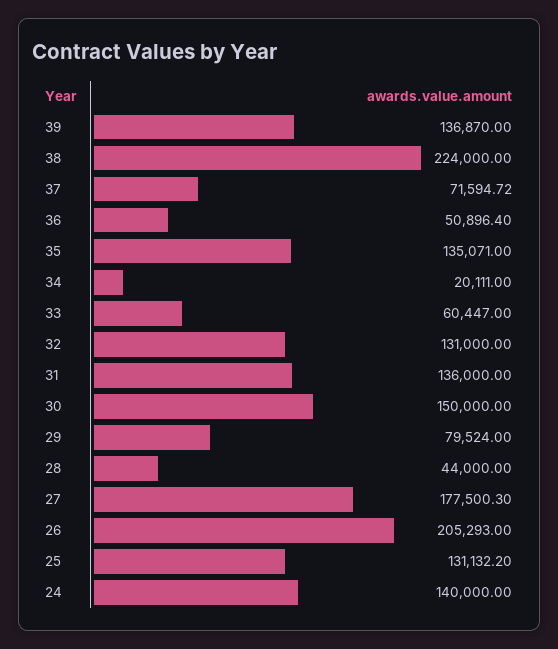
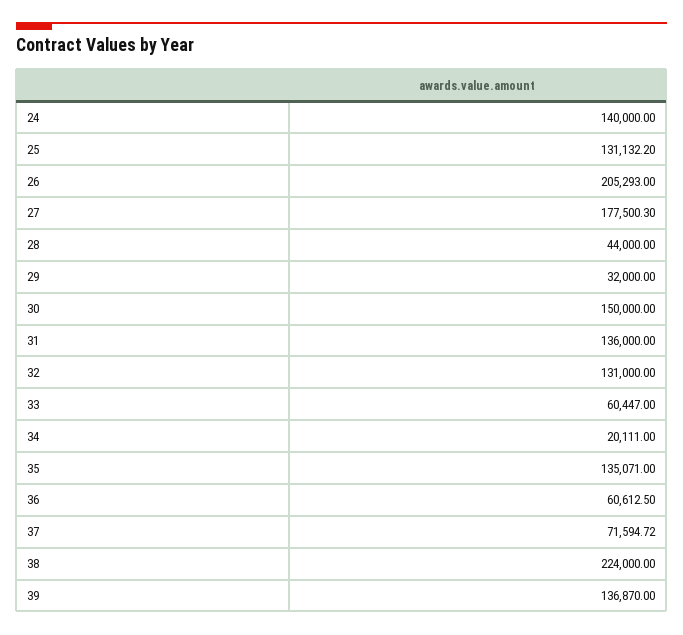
36: 50896.4 -> 60612.5
29: 79524 -> 32000

